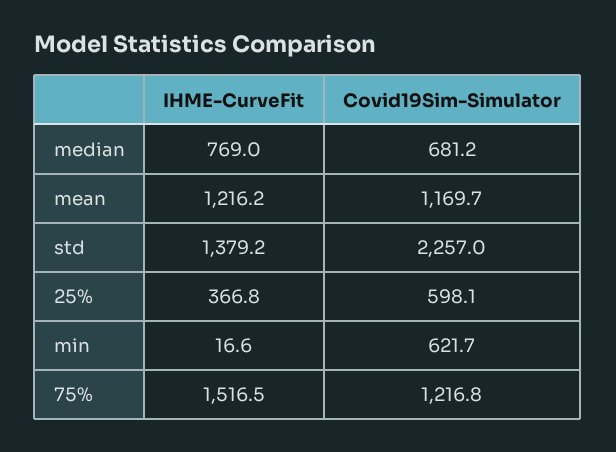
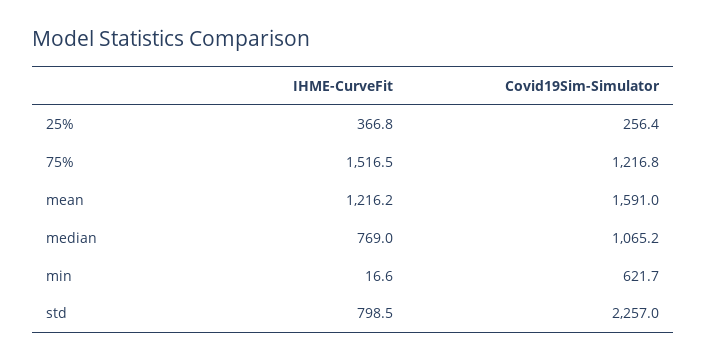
Covid19Sim-Simulator, median: 681.2 -> 1065.2
Covid19Sim-Simulator, mean: 1169.7 -> 1591
IHME-CurveFit, std: 1379.2 -> 798.5
Covid19Sim-Simulator, 25%: 598.1 -> 256.4

